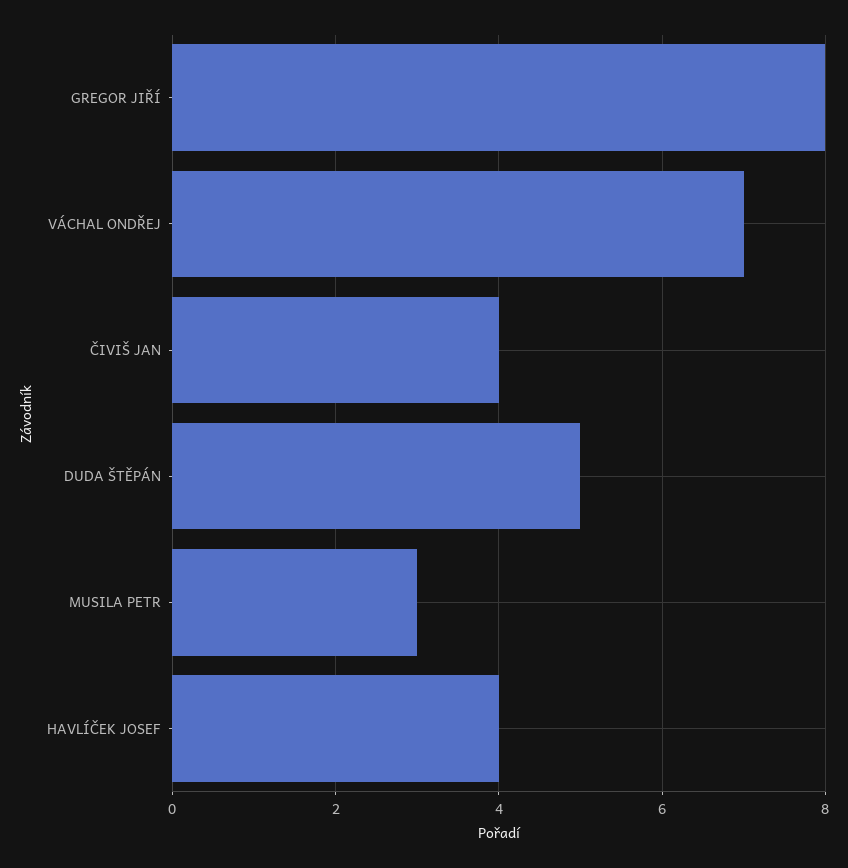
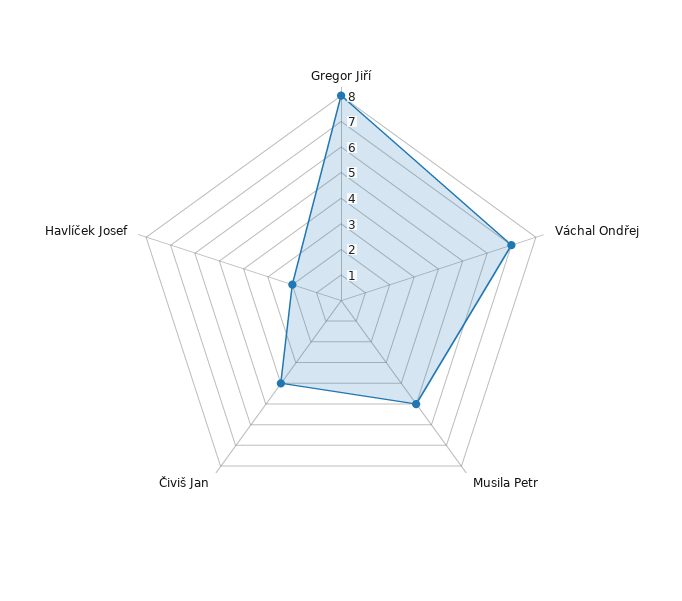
DUDA ŠTĚPÁN: 5 -> none
MUSILA PETR: 3 -> 5
HAVLÍČEK JOSEF: 4 -> 2

